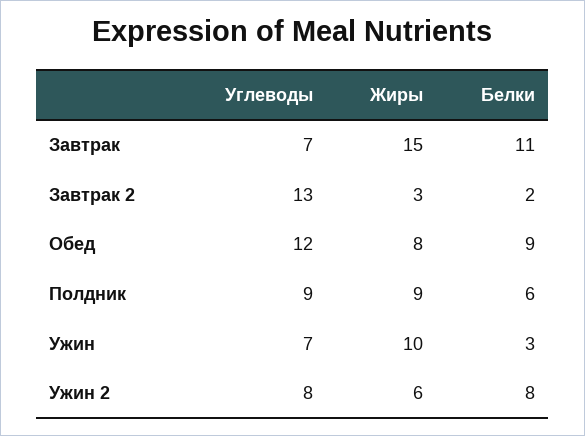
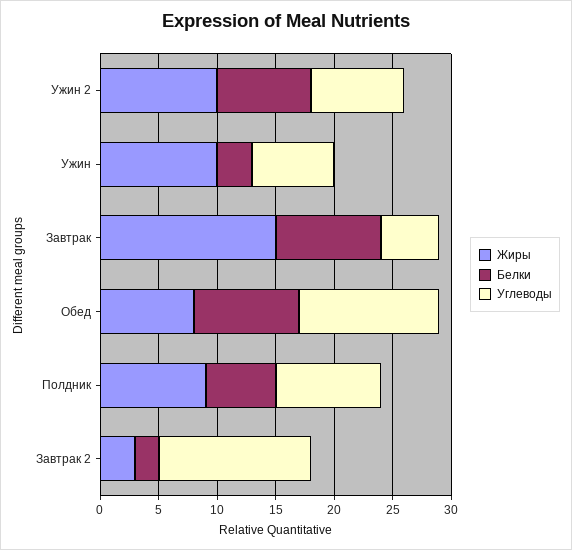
Углеводы, Завтрак: 7 -> 5
Белки, Завтрак: 11 -> 9
Жиры, Ужин 2: 6 -> 10

